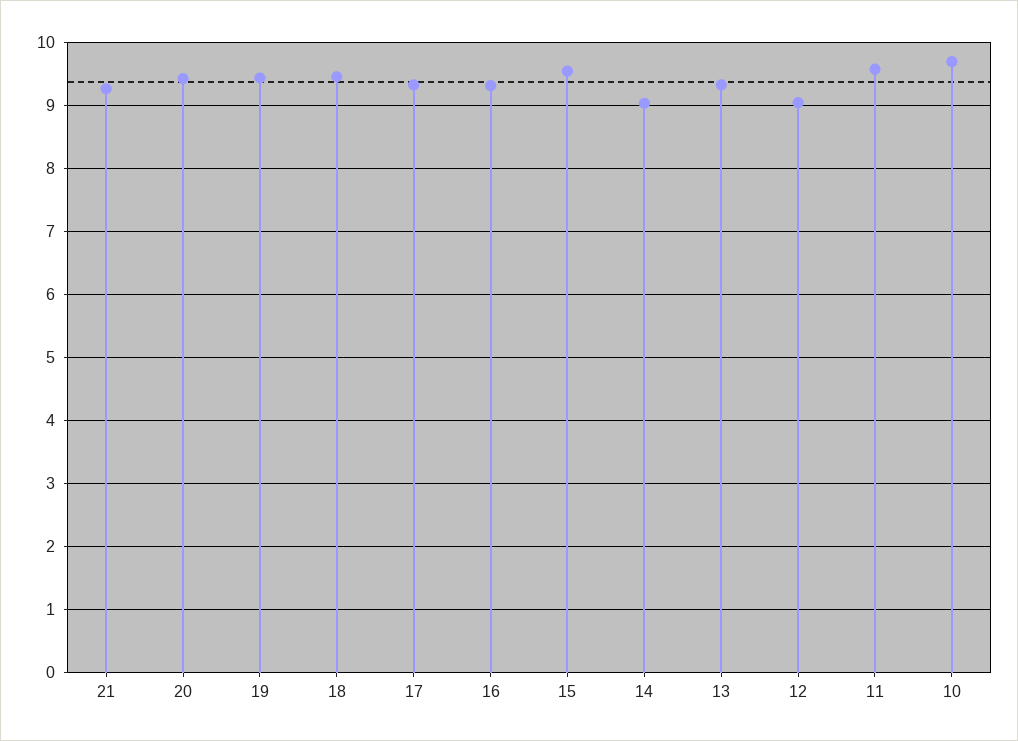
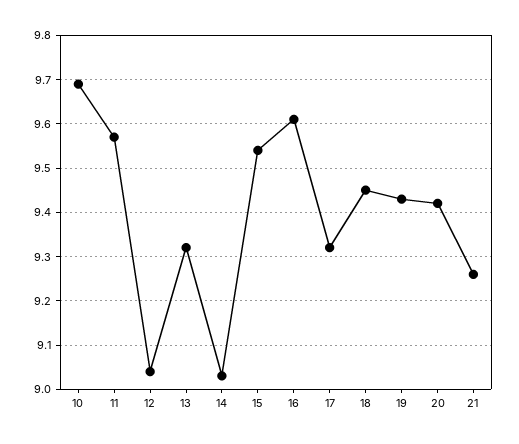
16: 9.3 -> 9.6

